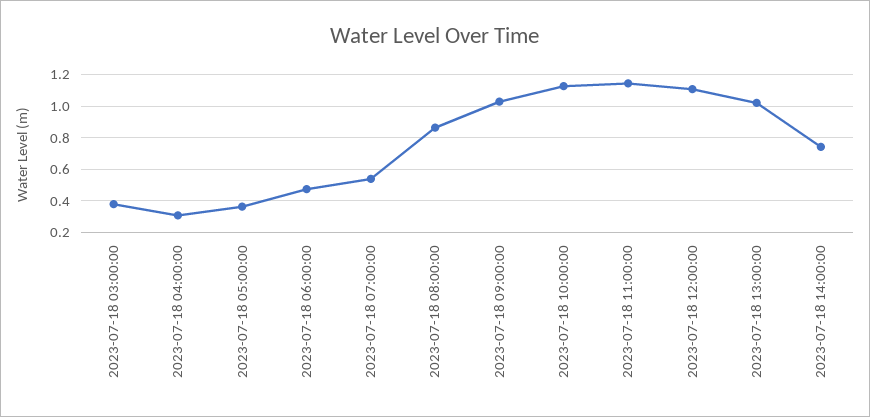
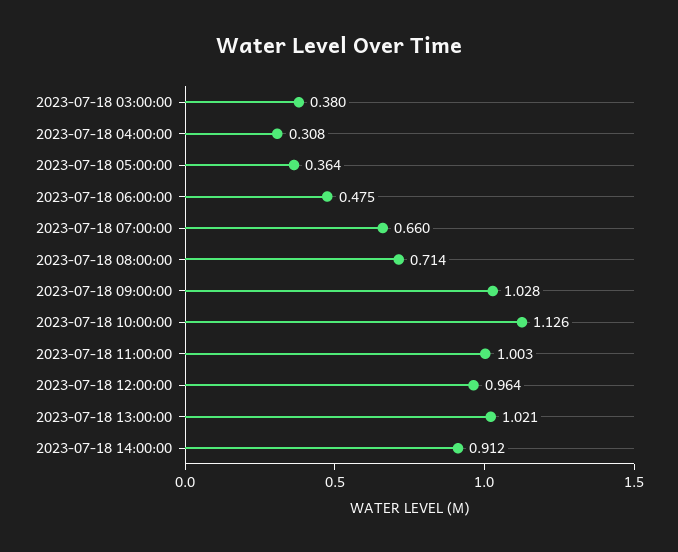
2023-07-18 07:00:00: 0.55 -> 0.66
2023-07-18 08:00:00: 0.85 -> 0.714
2023-07-18 11:00:00: 1.15 -> 1.003
2023-07-18 12:00:00: 1.1 -> 0.964
2023-07-18 14:00:00: 0.75 -> 0.912

